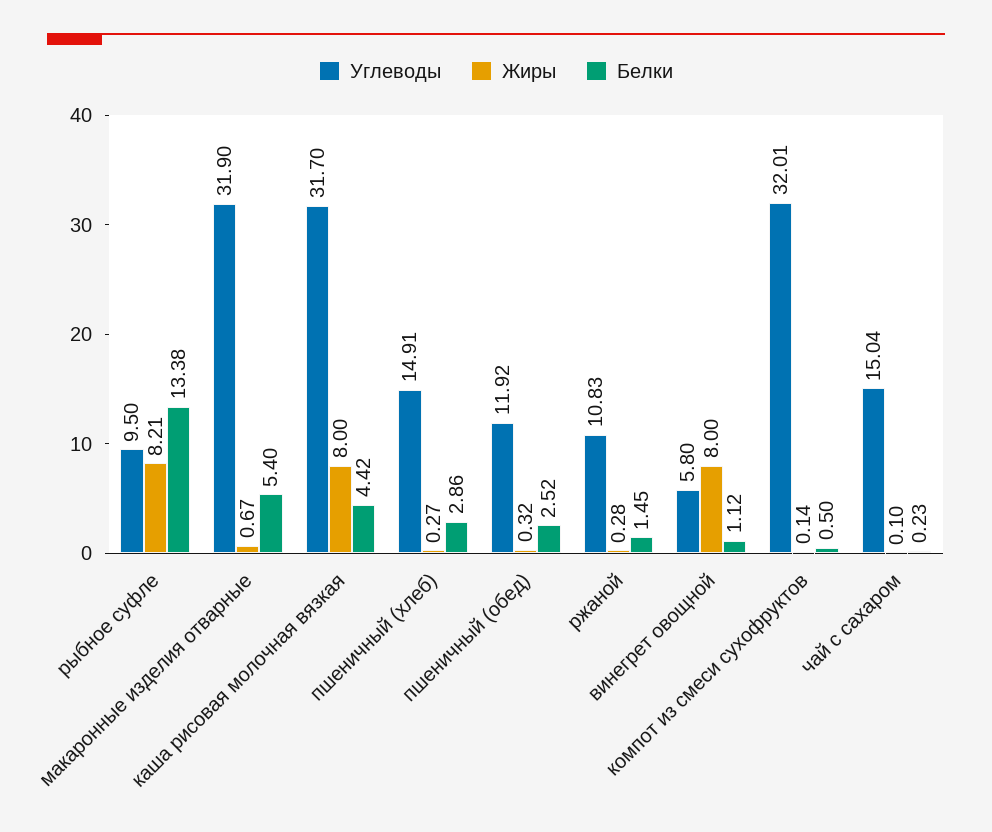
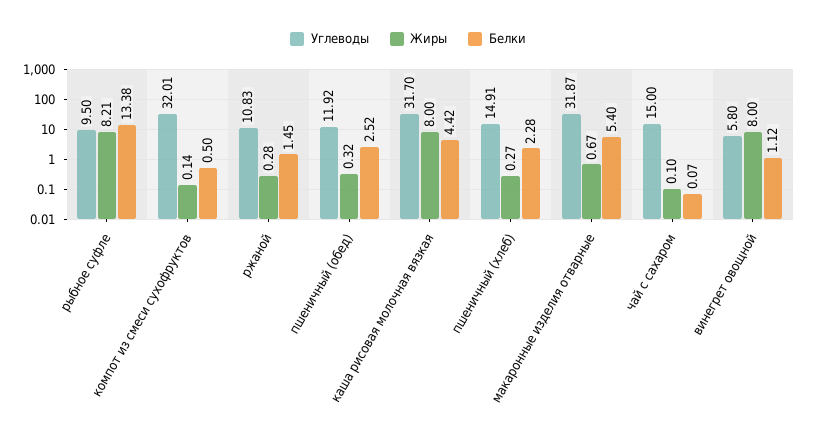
Углеводы, макаронные изделия отварные: 31.9 -> 31.87
Белки, пшеничный (хлеб): 2.86 -> 2.28
Углеводы, чай с сахаром: 15.04 -> 15
Белки, чай с сахаром: 0.23 -> 0.07

